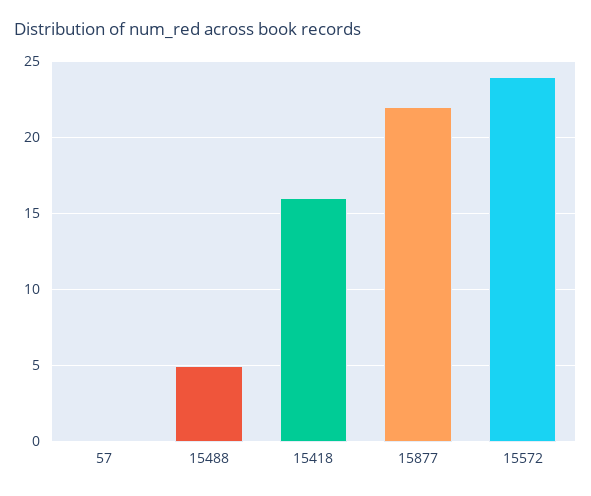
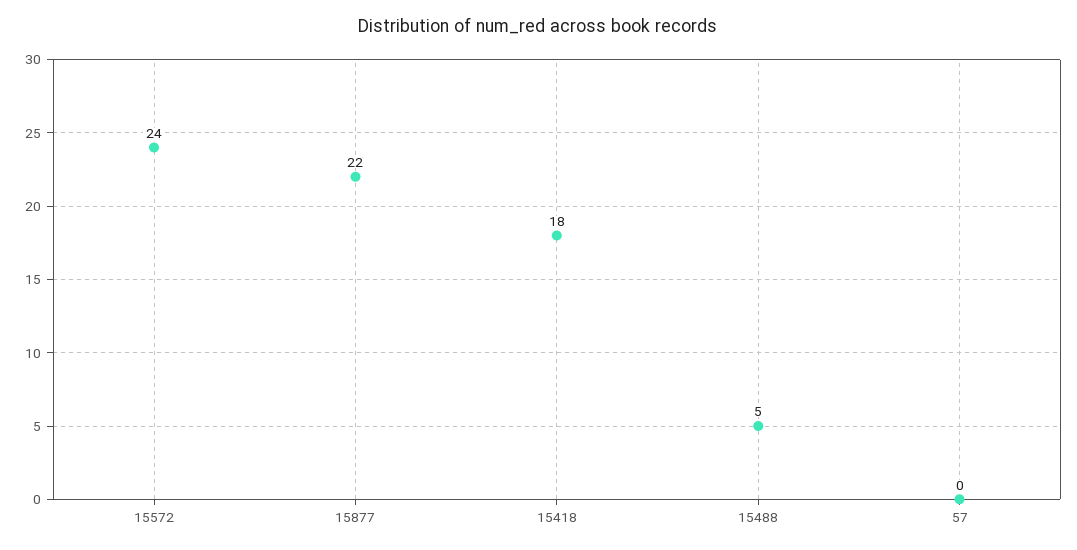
15418: 16 -> 18

